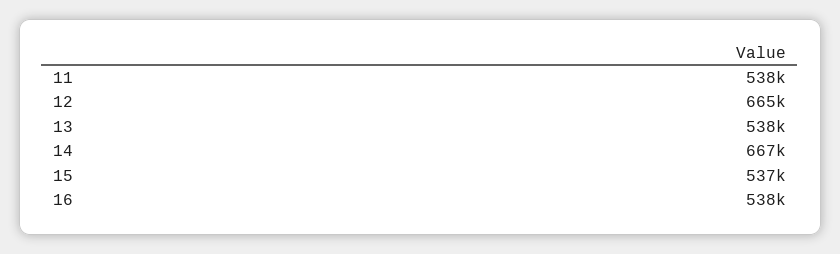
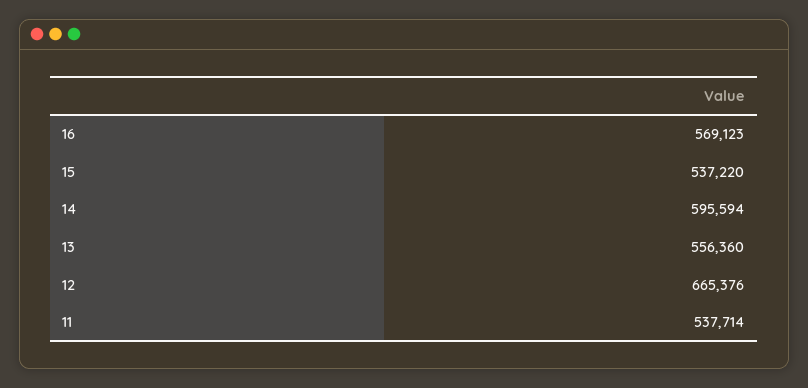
13: 538000 -> 556360
14: 667000 -> 595594
16: 538000 -> 569123

